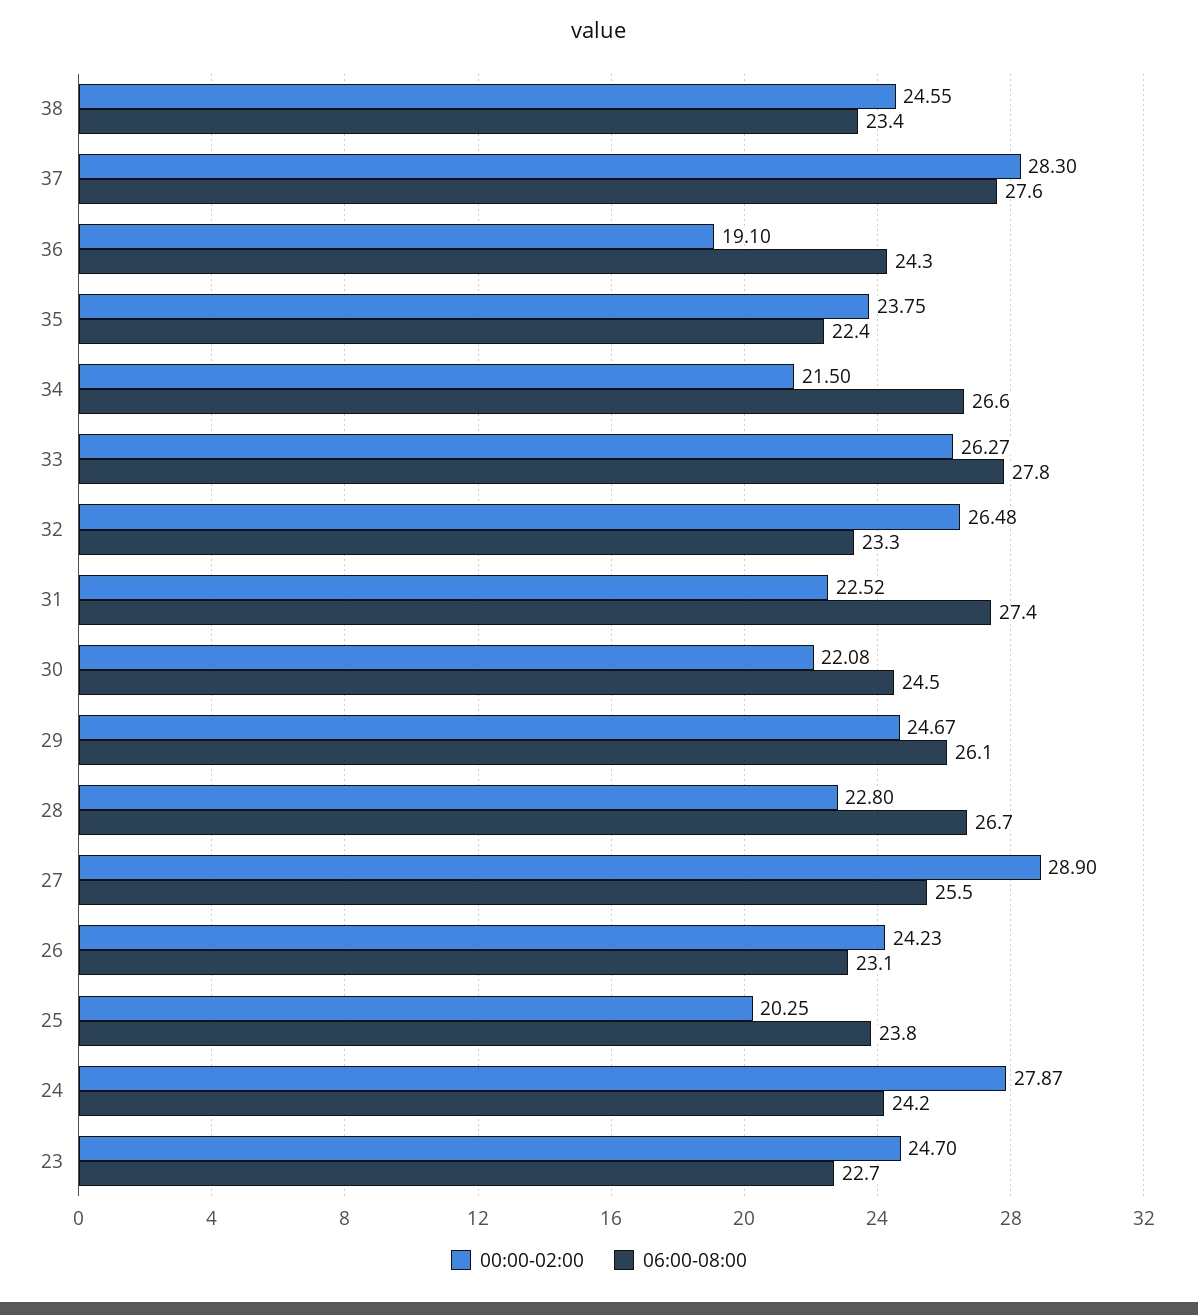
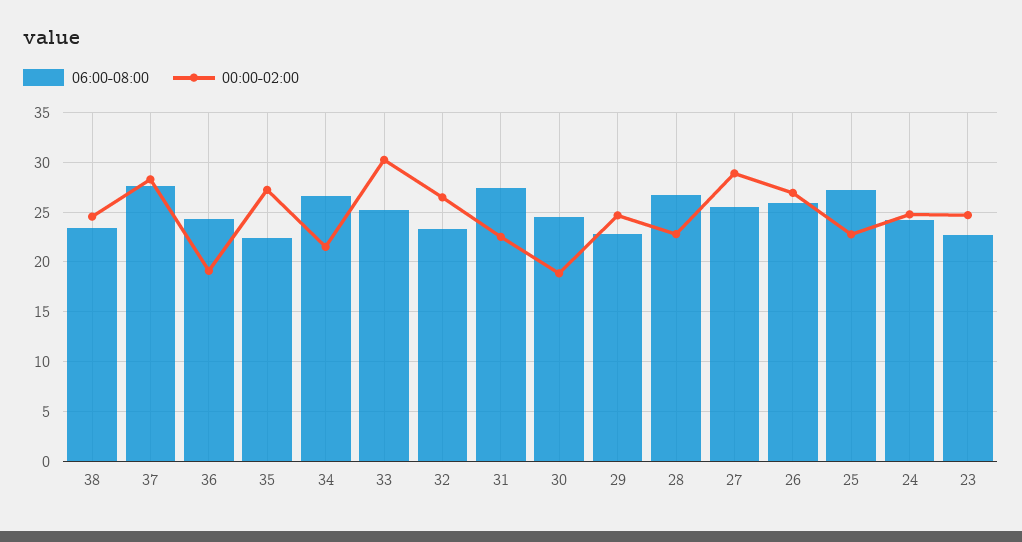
00:00-02:00, 35: 23.75 -> 27
00:00-02:00, 33: 26.27 -> 30
06:00-08:00, 33: 27.8 -> 25
00:00-02:00, 30: 22.08 -> 19
06:00-08:00, 29: 26.1 -> 23
00:00-02:00, 26: 24.23 -> 27
06:00-08:00, 26: 23.1 -> 26
00:00-02:00, 25: 20.25 -> 23
06:00-08:00, 25: 23.8 -> 27
00:00-02:00, 24: 27.87 -> 25

